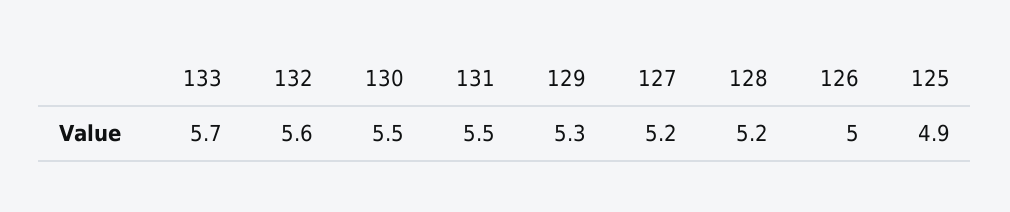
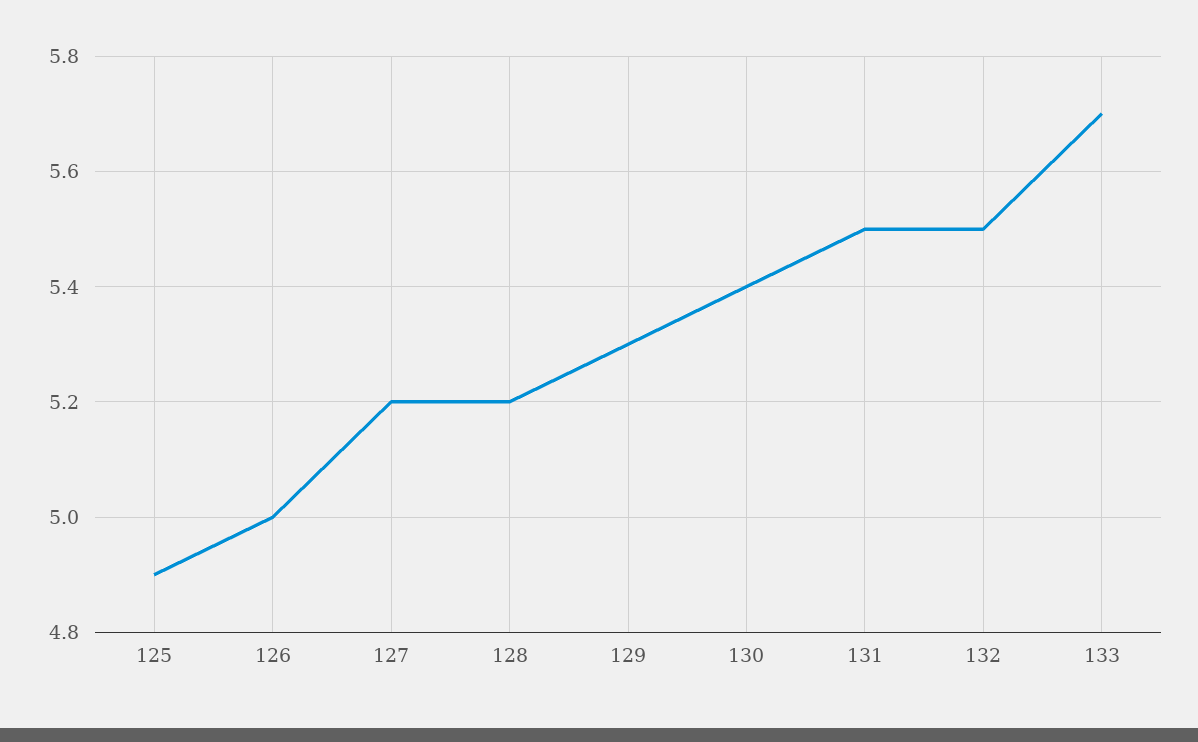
132: 5.6 -> 5.5
130: 5.5 -> 5.4

